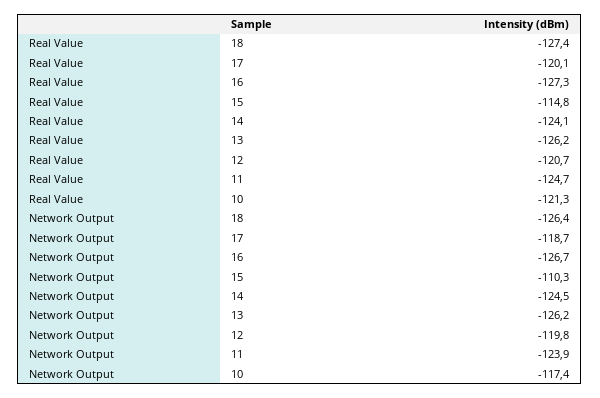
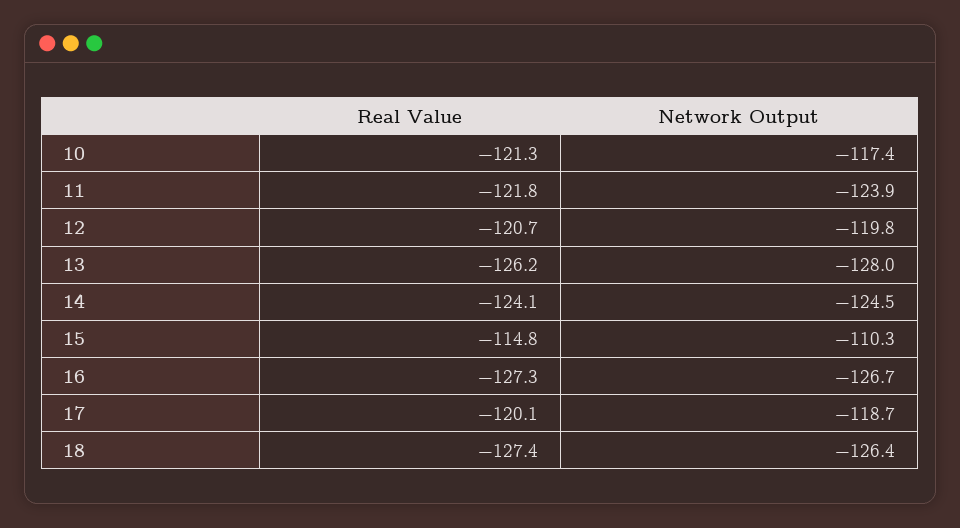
Real Value, 11: -124.7 -> -121.8
Network Output, 13: -126.2 -> -128

